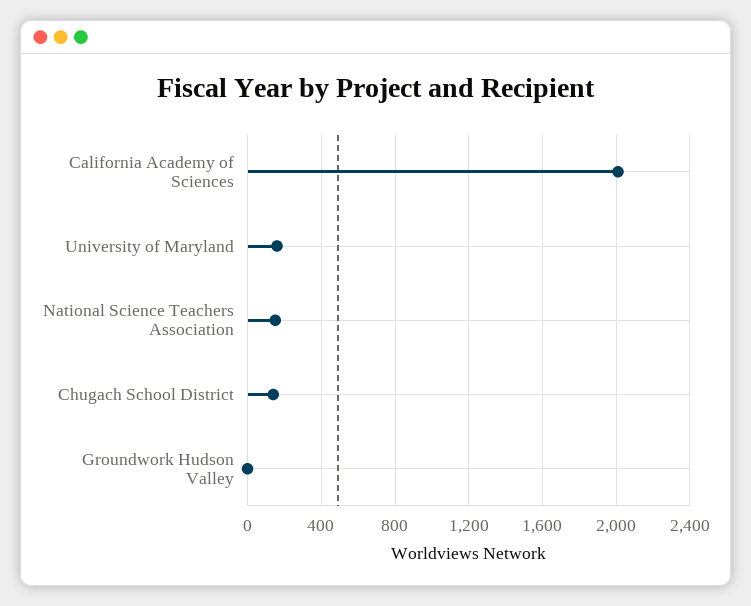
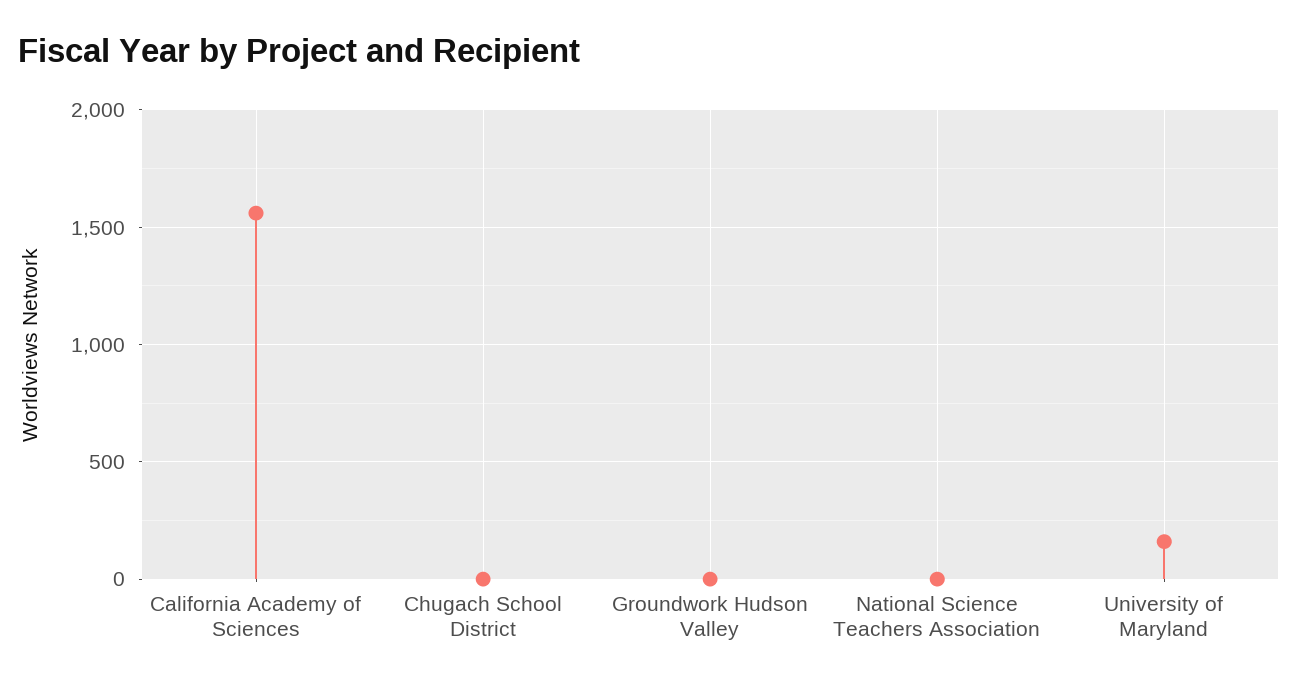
California Academy of Sciences: 2000 -> 1550
National Science Teachers Association: 150 -> 0
Chugach School District: 150 -> 0

